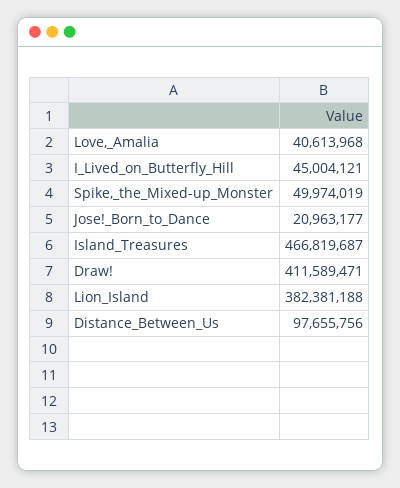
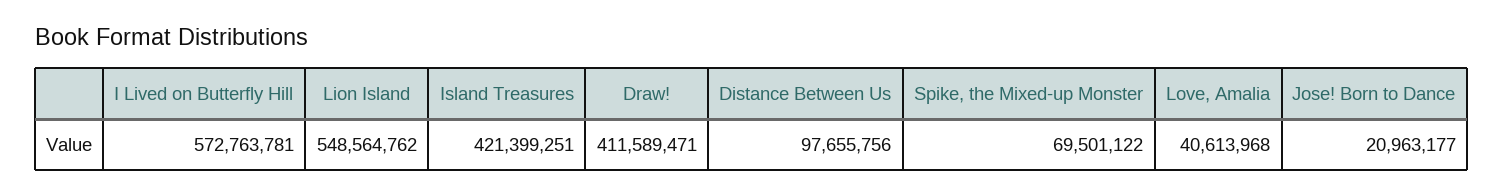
I_Lived_on_Butterfly_Hill: 45004121 -> 572763781
Spike,_the_Mixed-up_Monster: 49974019 -> 69501122
Island_Treasures: 466819687 -> 421399251
Lion_Island: 382381188 -> 548564762

